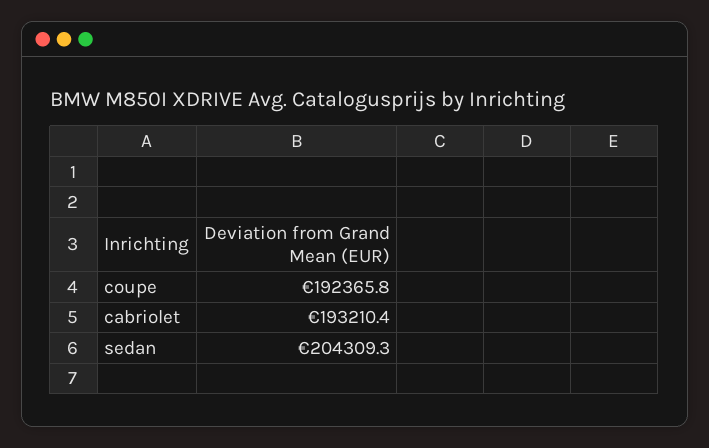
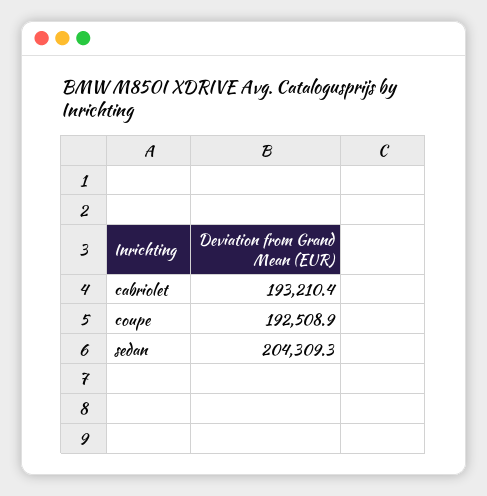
coupe: 192365.8 -> 192508.9

